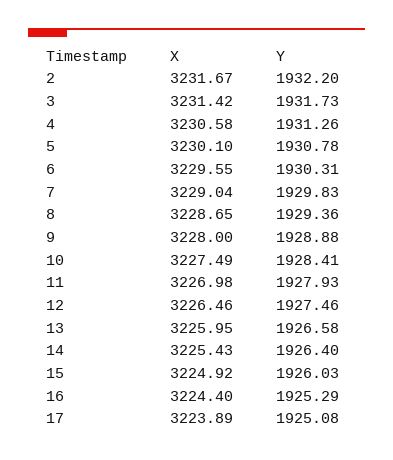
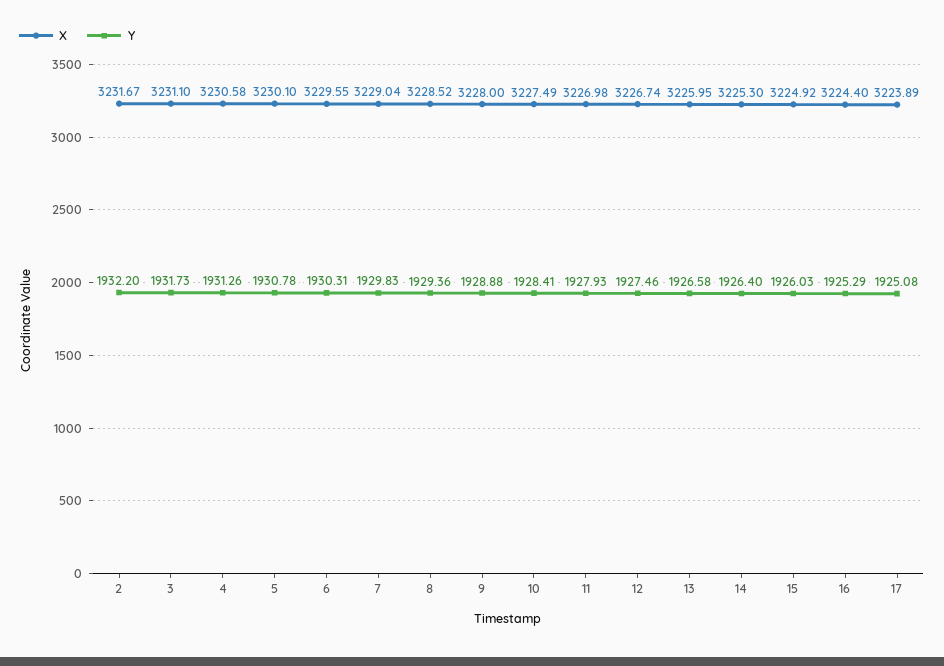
X, 3: 3231.42 -> 3231.1
X, 8: 3228.65 -> 3228.52
X, 12: 3226.46 -> 3226.74
X, 14: 3225.43 -> 3225.3

